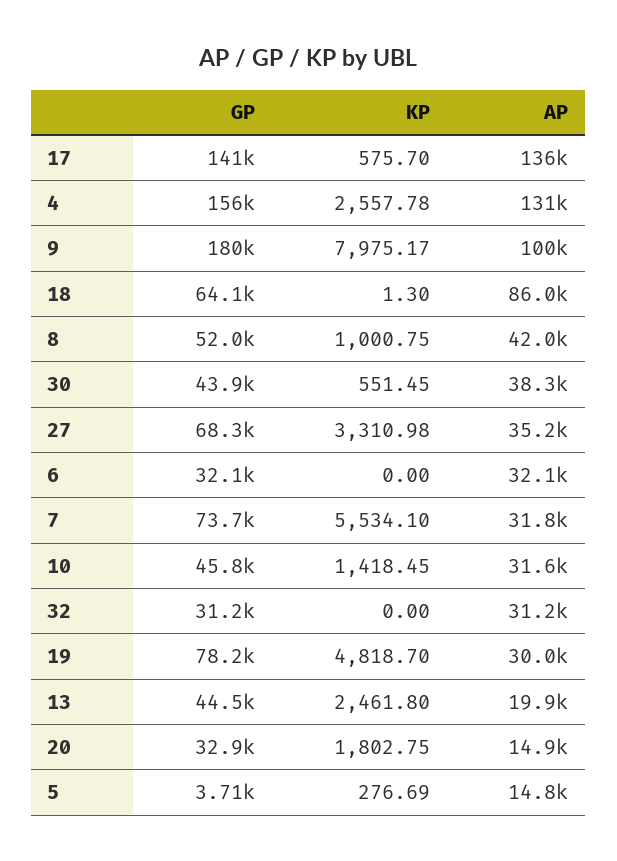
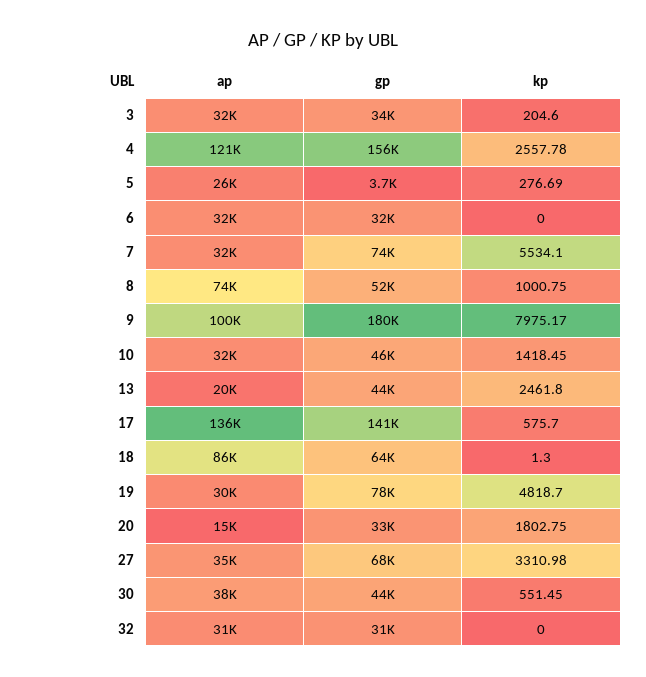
AP, 4: 131000 -> 121000
AP, 8: 42000 -> 74000
AP, 5: 14800 -> 26000
AP, 3: none -> 32000
GP, 3: none -> 34000
KP, 3: none -> 204.6

